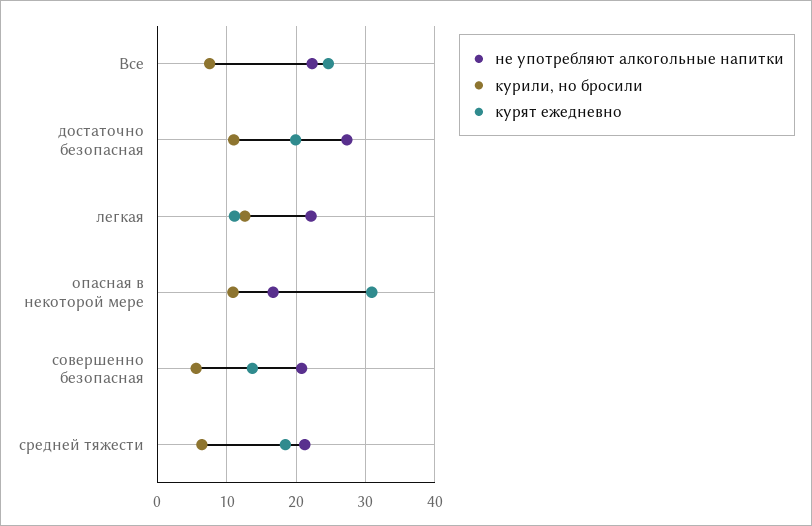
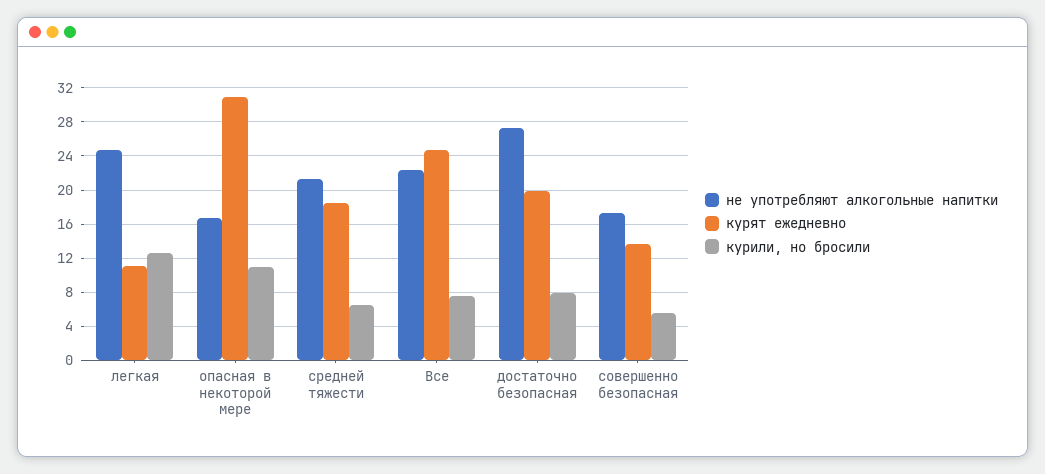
курили, но бросили, достаточно безопасная: 11 -> 8
не употребляют алкогольные напитки, легкая: 22 -> 25
не употребляют алкогольные напитки, совершенно безопасная: 21 -> 17

